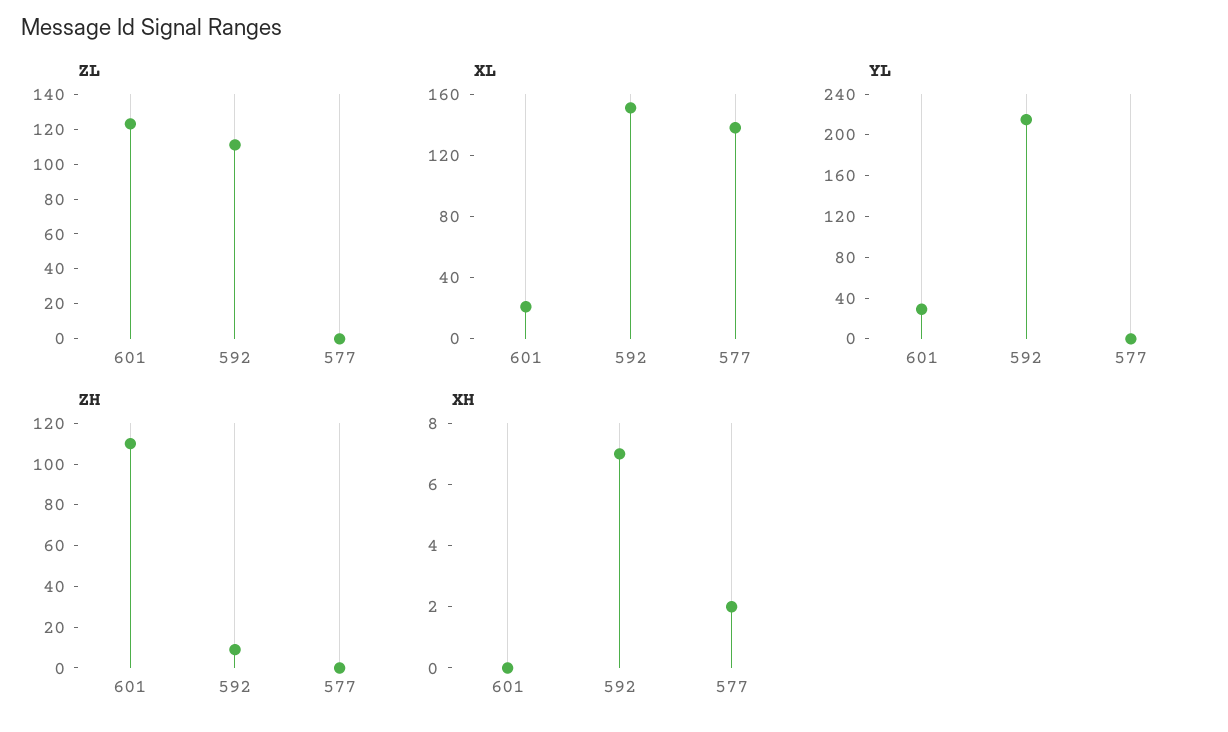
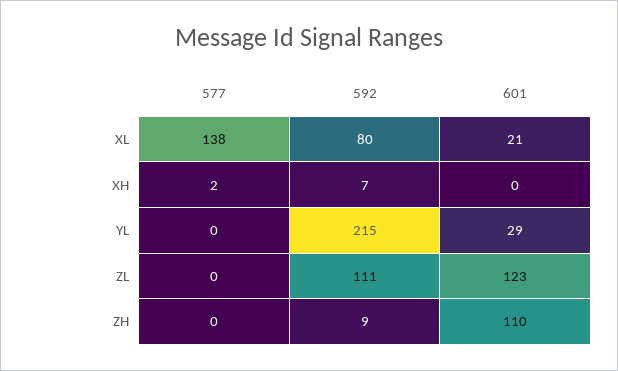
XL, 592: 150 -> 80

